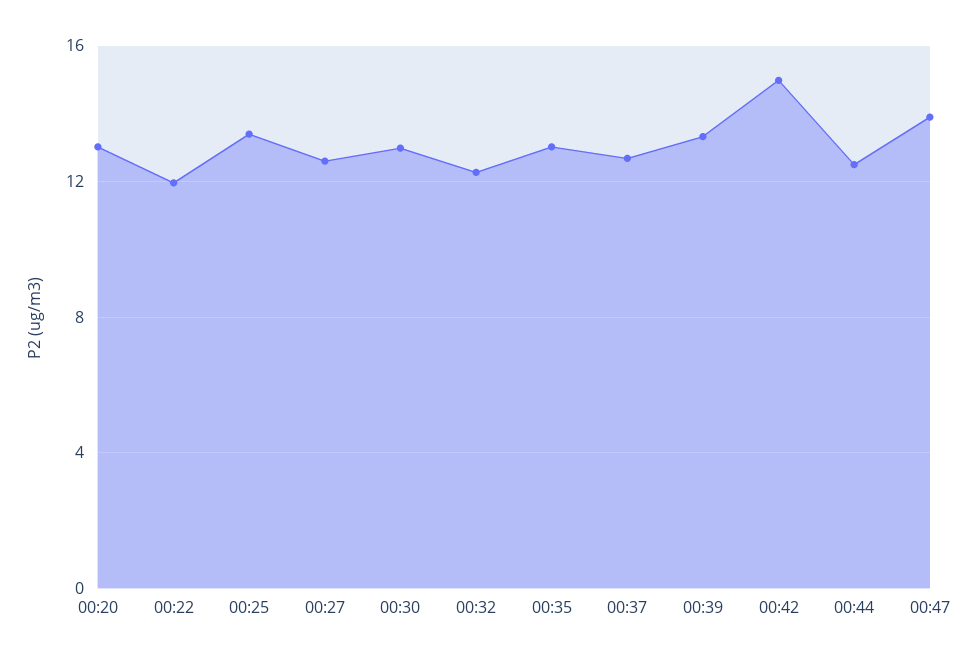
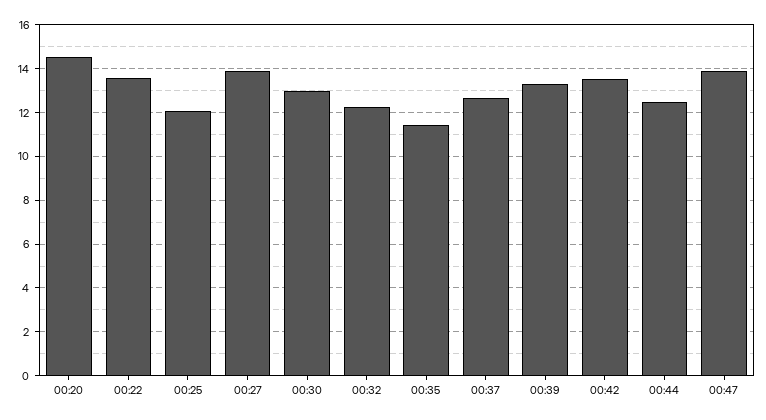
00:20: 13 -> 14.5
00:22: 12 -> 13.5
00:25: 13.5 -> 12
00:27: 12.5 -> 14
00:35: 13 -> 11.5
00:42: 15 -> 13.5

